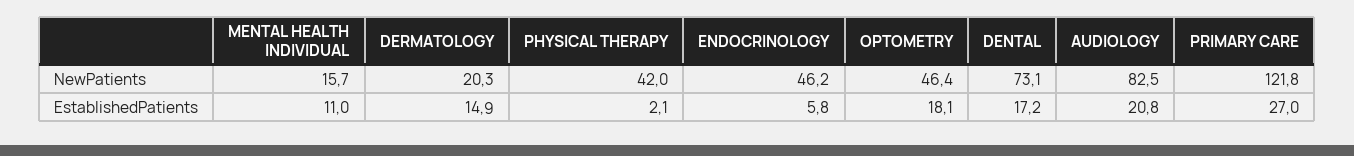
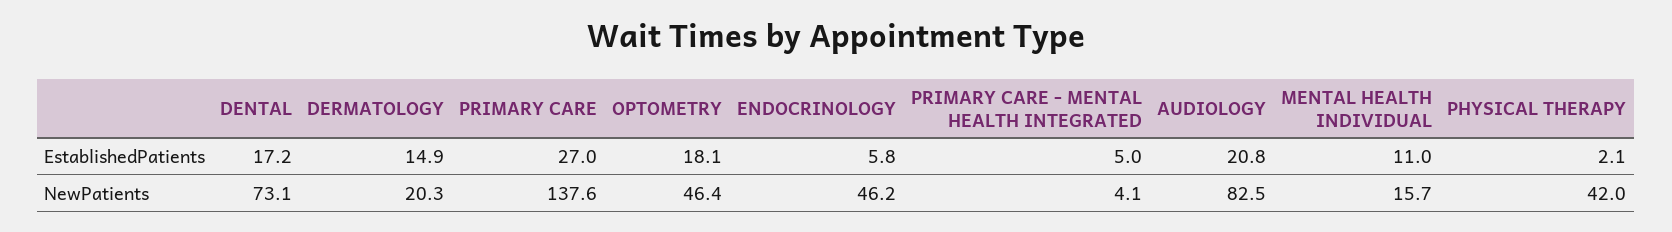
PRIMARY CARE, NewPatients: 121.8 -> 137.6
PRIMARY CARE - MENTAL HEALTH INTEGRATED, EstablishedPatients: none -> 5
PRIMARY CARE - MENTAL HEALTH INTEGRATED, NewPatients: none -> 4.1

